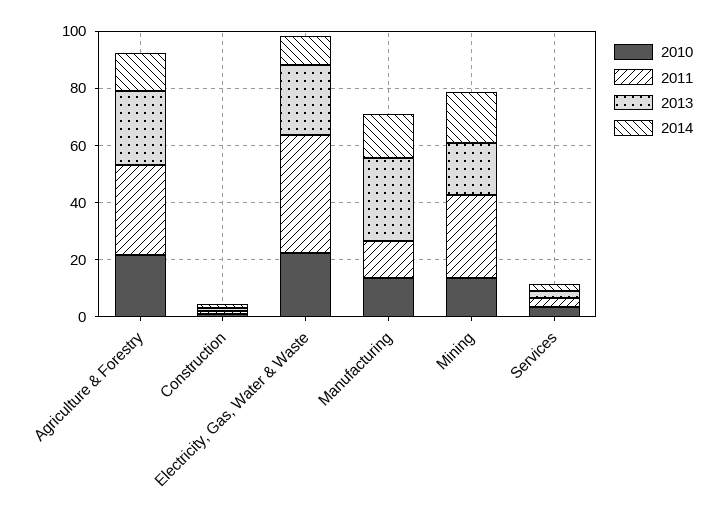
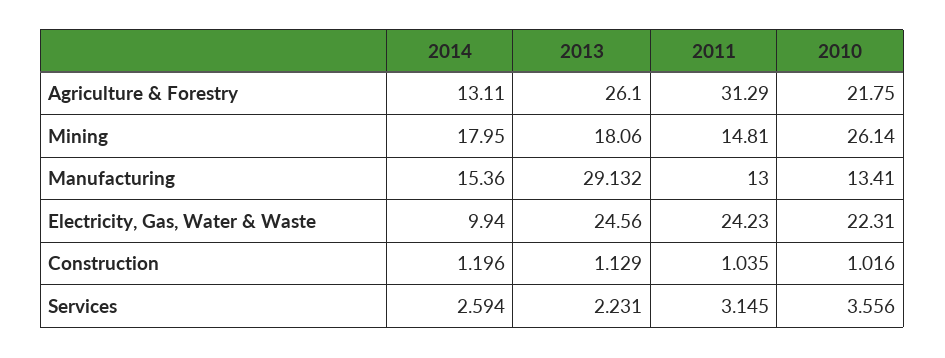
2011, Electricity, Gas, Water & Waste: 40 -> 24.23
2010, Mining: 15 -> 26.14
2011, Mining: 30 -> 14.81

